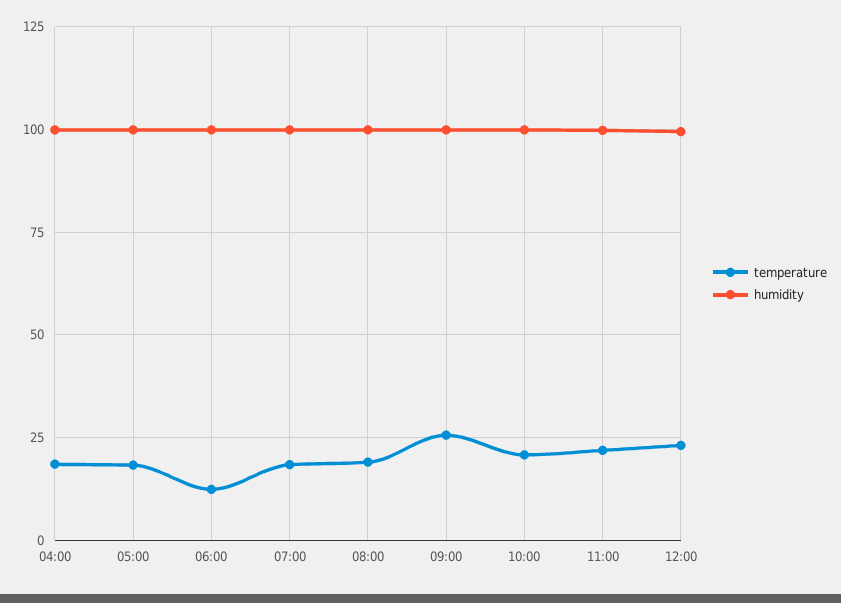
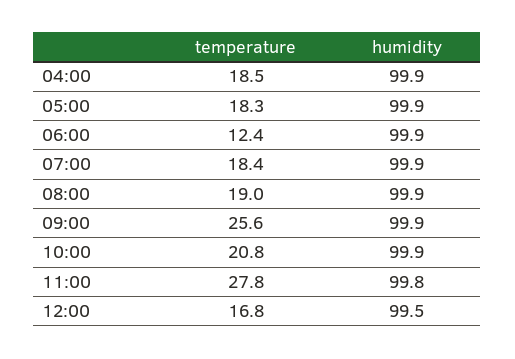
temperature, 11:00: 22.5 -> 27.8
temperature, 12:00: 22.5 -> 16.8

